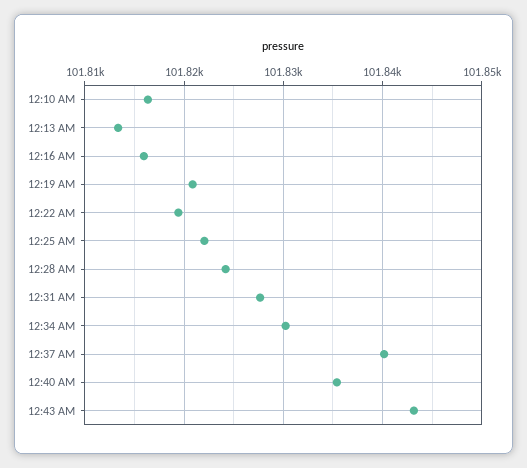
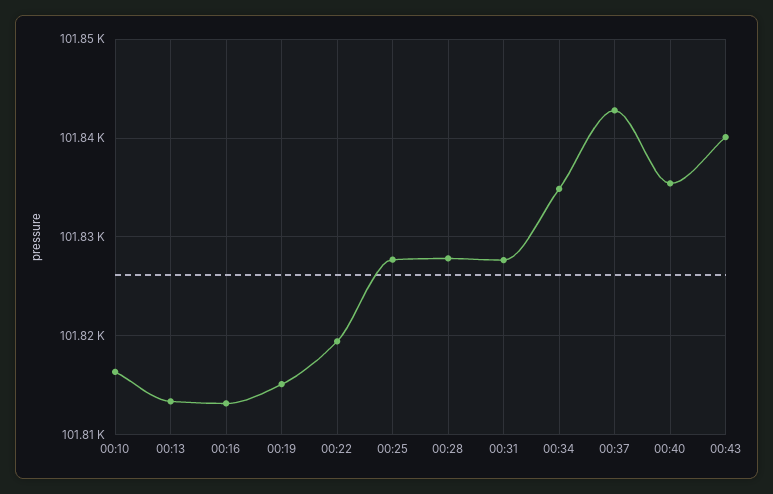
12:16 AM: 101816 -> 101813
12:19 AM: 101821 -> 101815
12:25 AM: 101822 -> 101828
12:28 AM: 101824 -> 101828
12:34 AM: 101830 -> 101835
12:37 AM: 101840 -> 101843
12:43 AM: 101843 -> 101840

